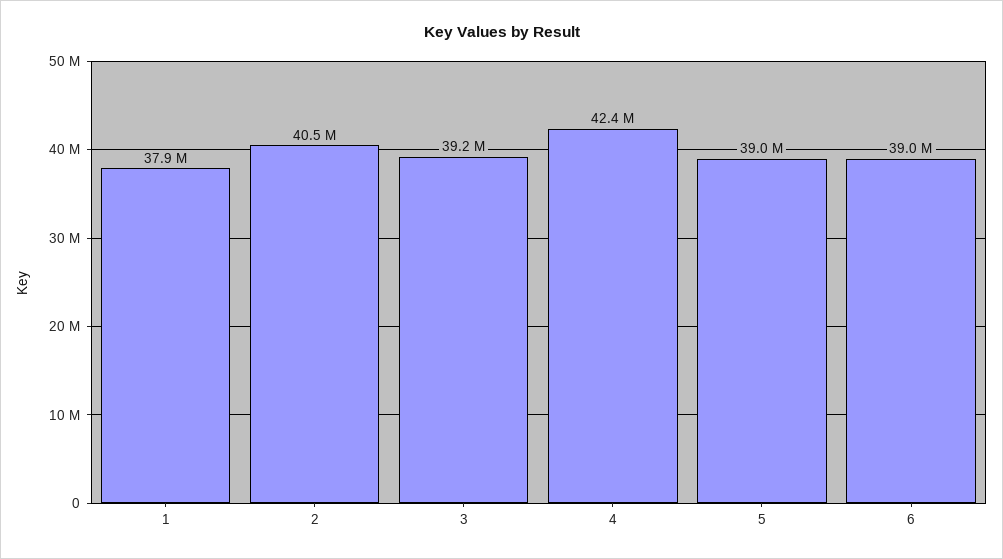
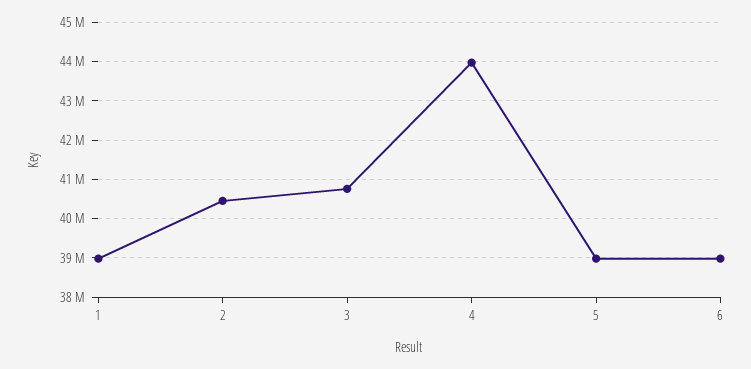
1: 37900000 -> 39000000
3: 39200000 -> 40800000
4: 42400000 -> 44000000

